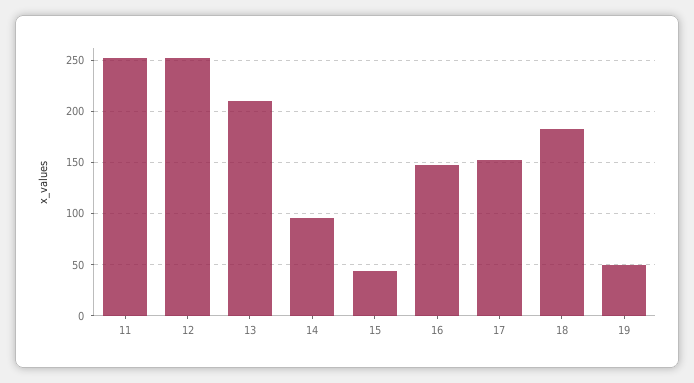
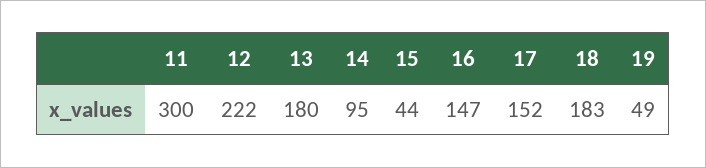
11: 250 -> 300
12: 250 -> 222
13: 210 -> 180

